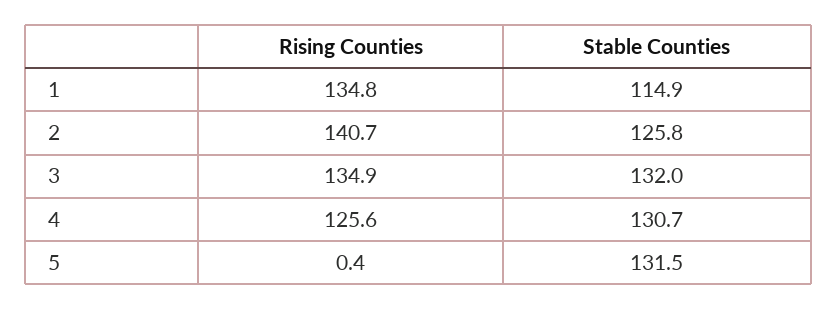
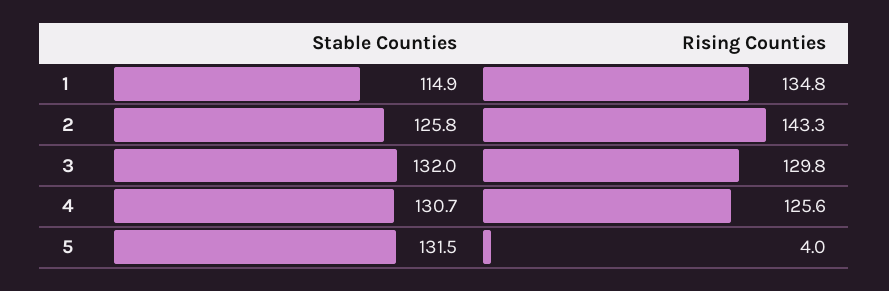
Rising Counties, 2: 140.7 -> 143.3
Rising Counties, 3: 134.9 -> 129.8
Rising Counties, 5: 0.4 -> 4

